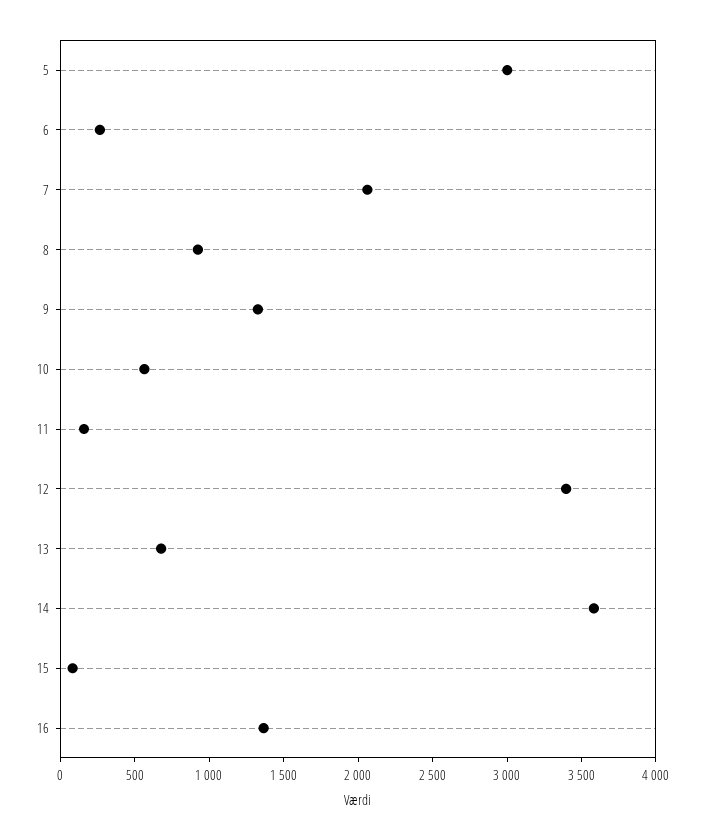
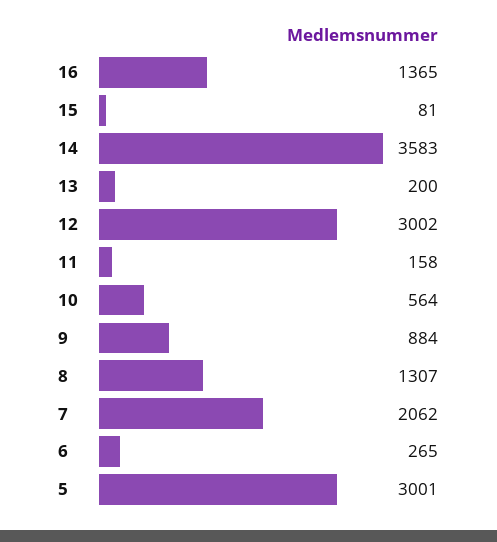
8: 900 -> 1307
9: 1300 -> 884
12: 3400 -> 3002
13: 700 -> 200

